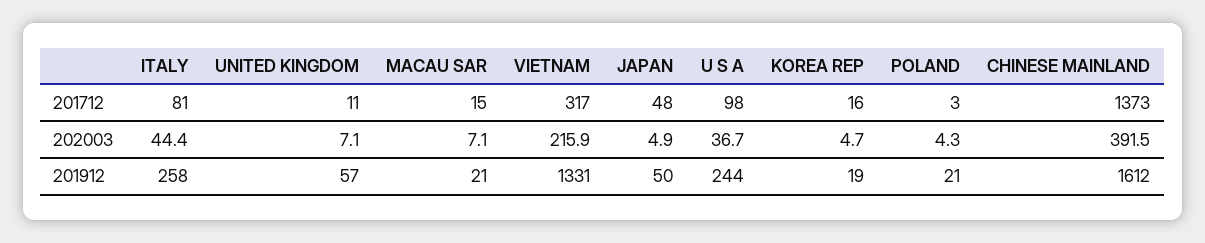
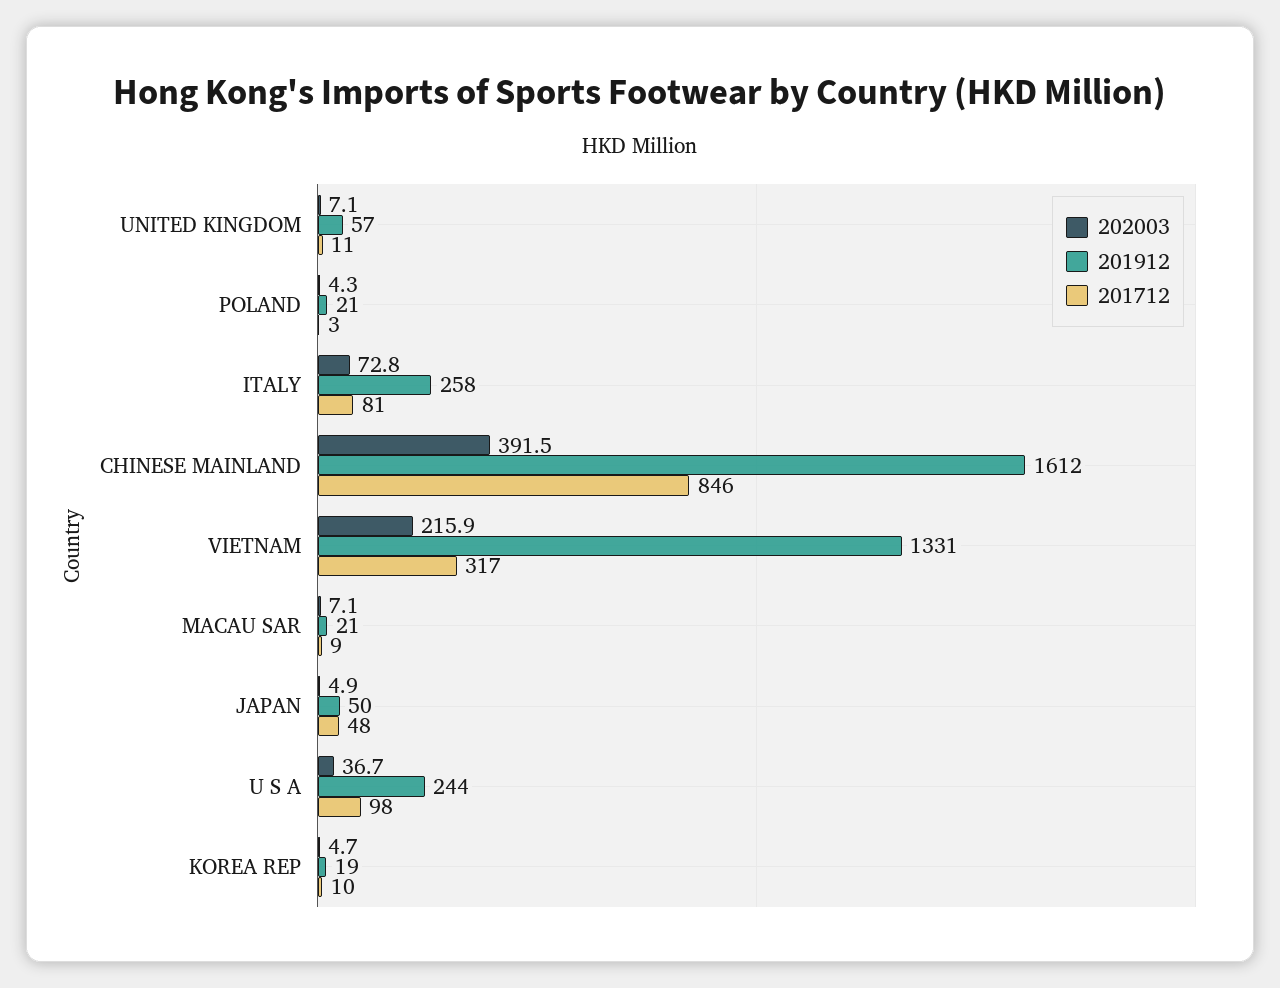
201712, MACAU SAR: 15 -> 9
201712, KOREA REP: 16 -> 10
201712, CHINESE MAINLAND: 1373 -> 846
202003, ITALY: 44.4 -> 72.8

